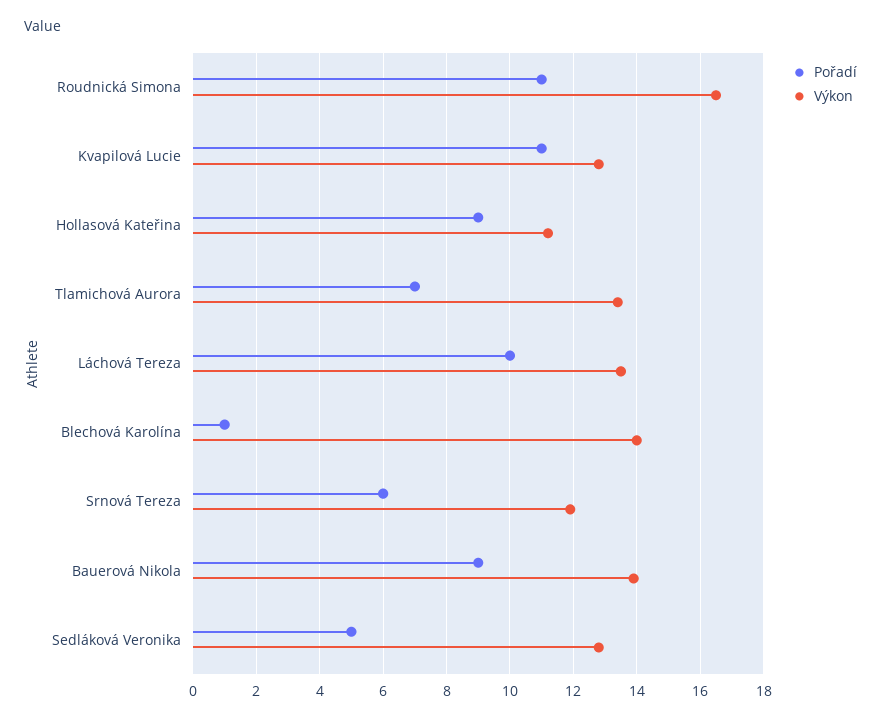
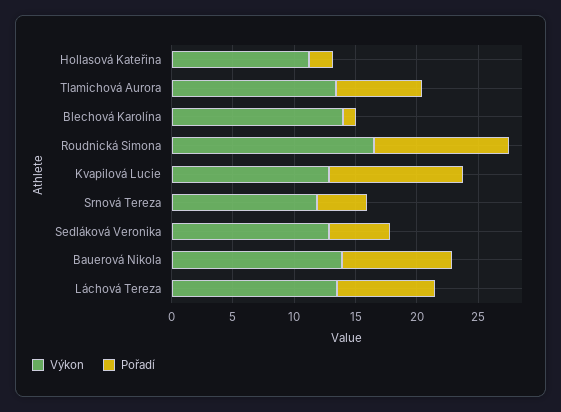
Pořadí, Hollasová Kateřina: 9 -> 2
Pořadí, Láchová Tereza: 10 -> 8
Pořadí, Srnová Tereza: 6 -> 4

